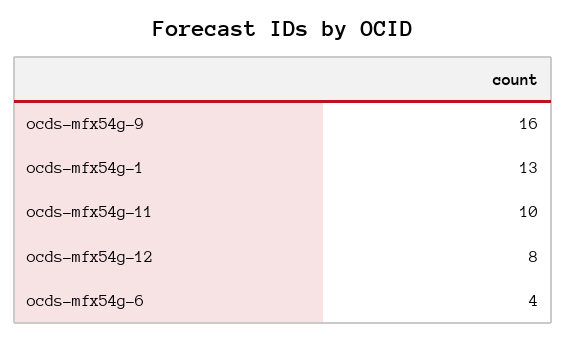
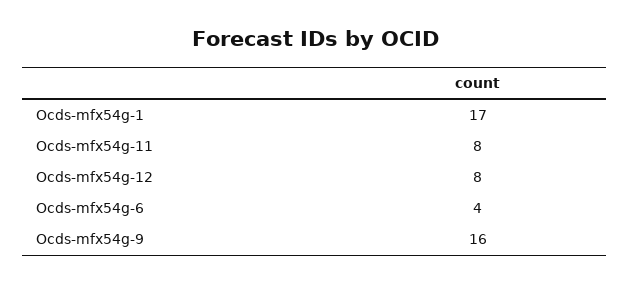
ocds-mfx54g-1: 13 -> 17
ocds-mfx54g-11: 10 -> 8

